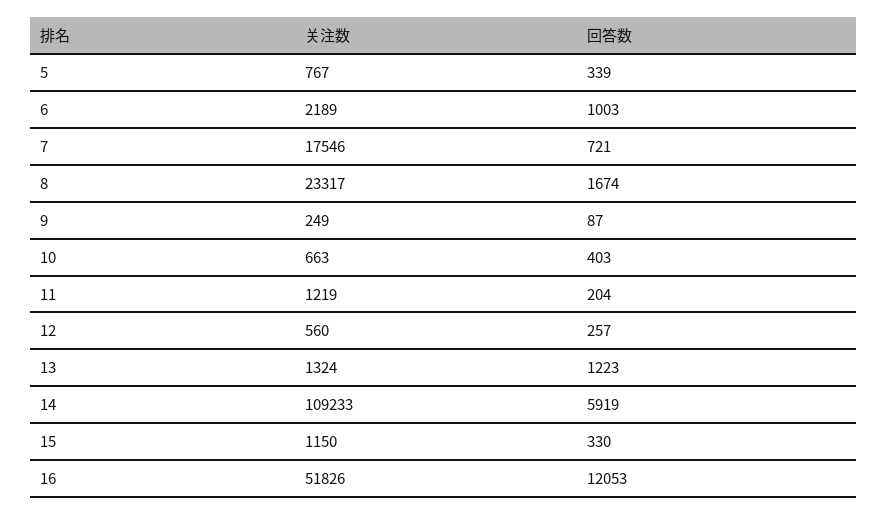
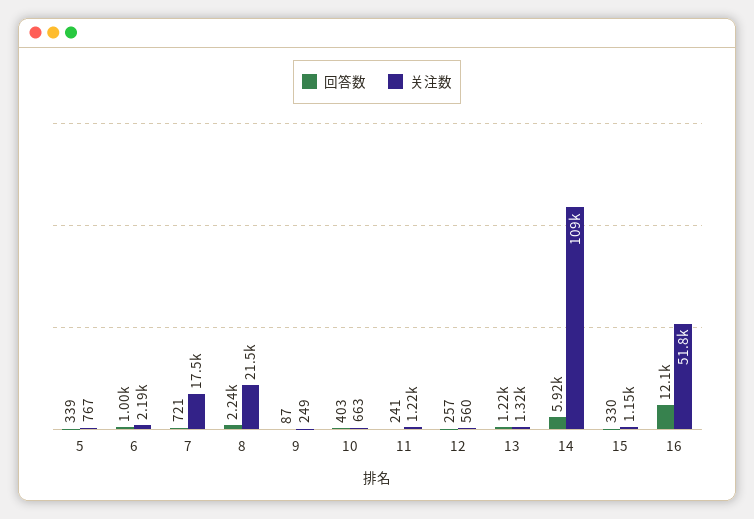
关注数, 8: 23317 -> 21500
回答数, 8: 1674 -> 2240
回答数, 11: 204 -> 241

